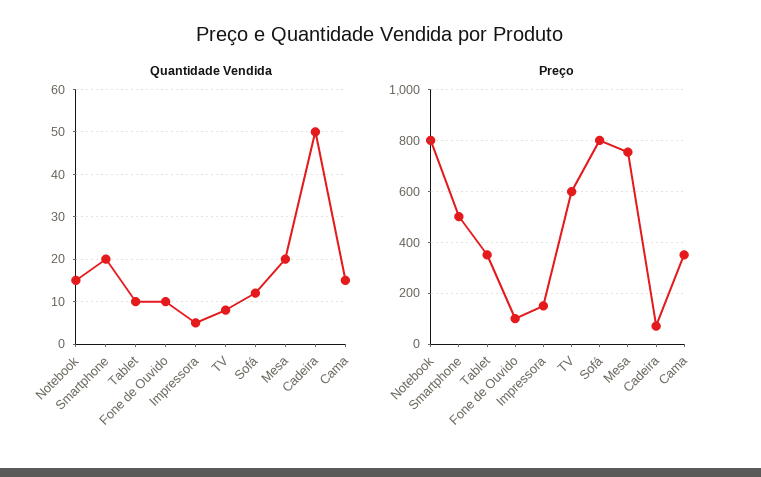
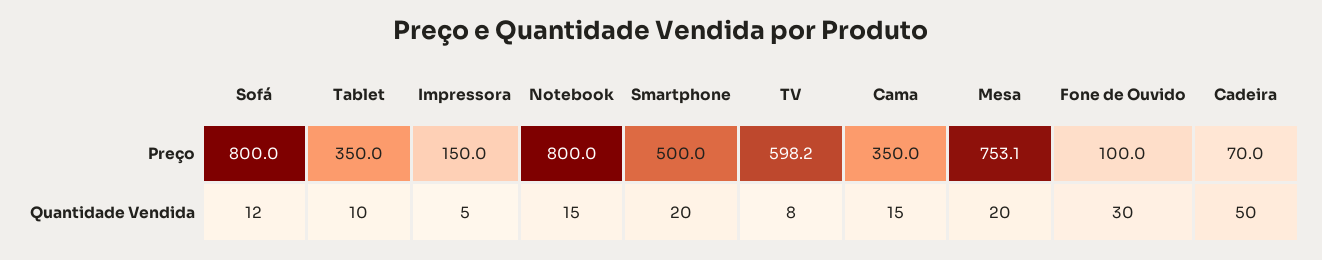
Quantidade Vendida, Fone de Ouvido: 10 -> 30

